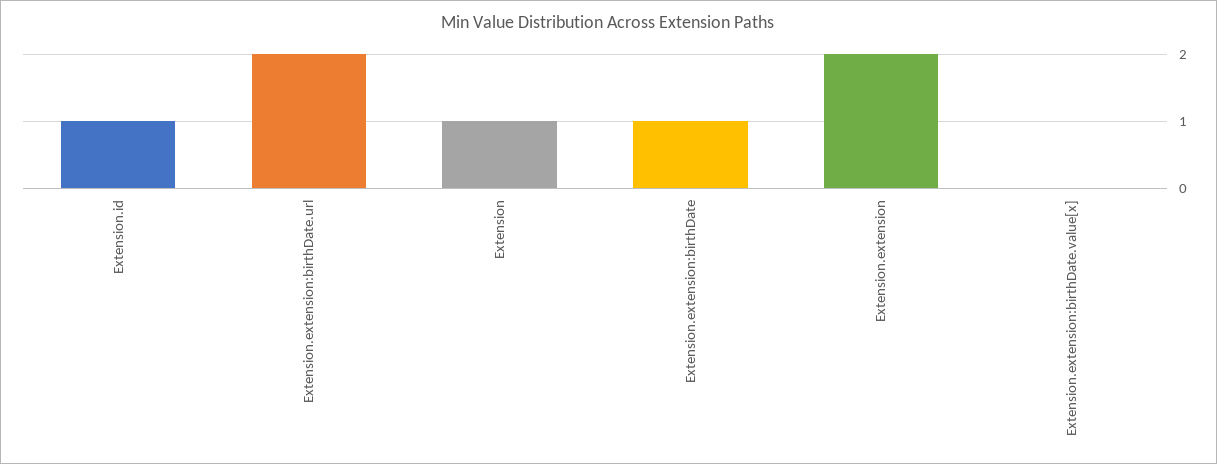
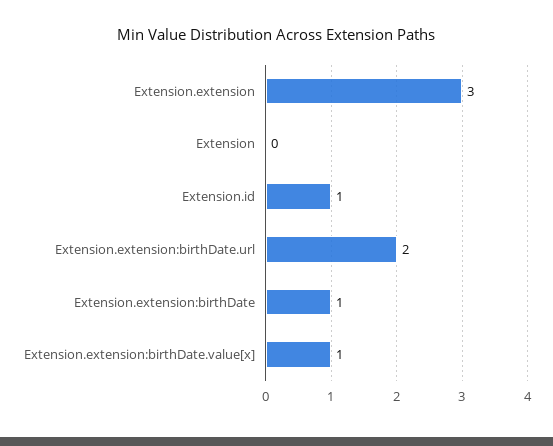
Extension: 1 -> 0
Extension.extension: 2 -> 3
Extension.extension:birthDate.value[x]: 0 -> 1

